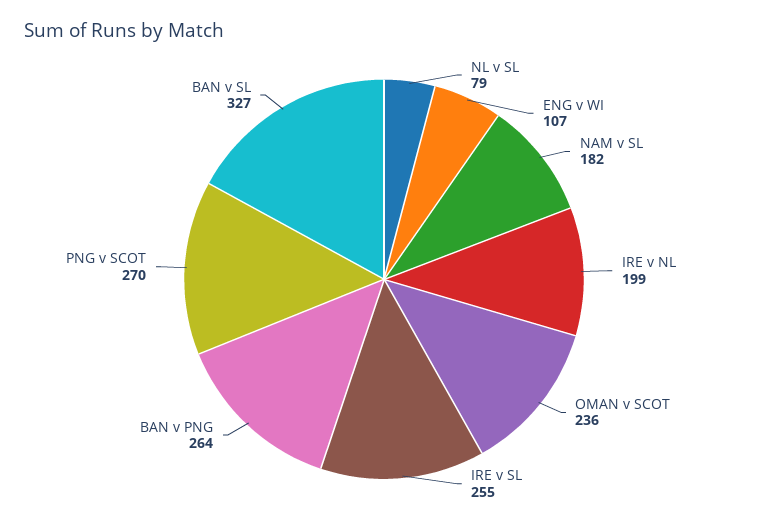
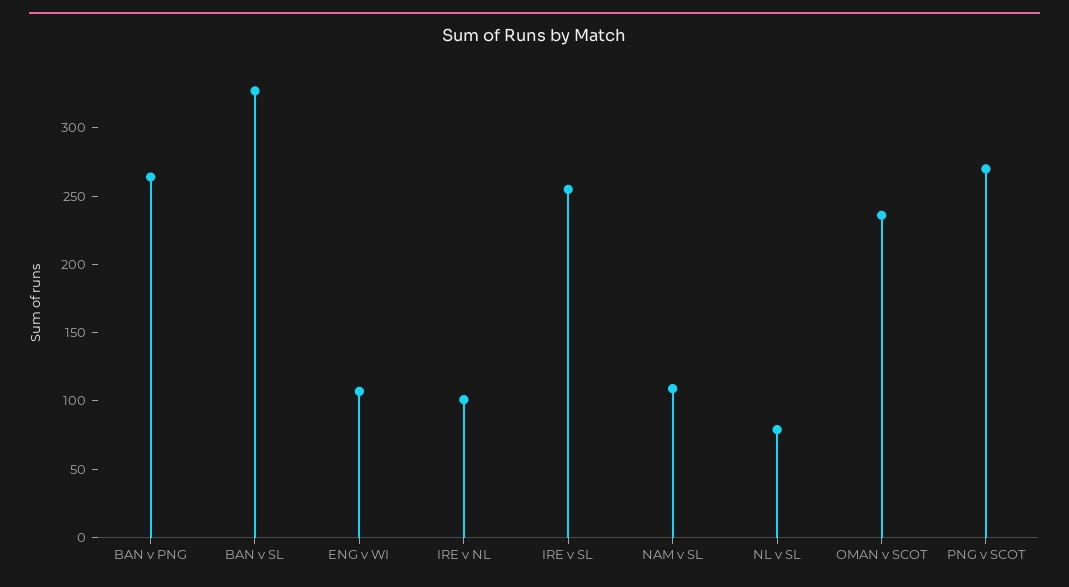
NAM v SL: 182 -> 110
IRE v NL: 199 -> 100

